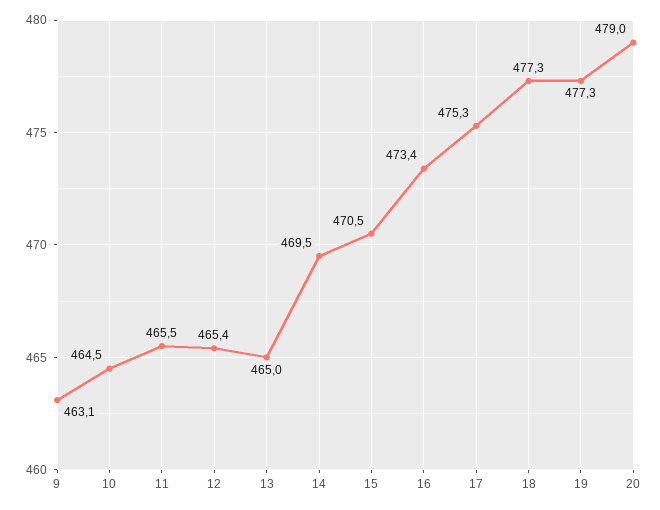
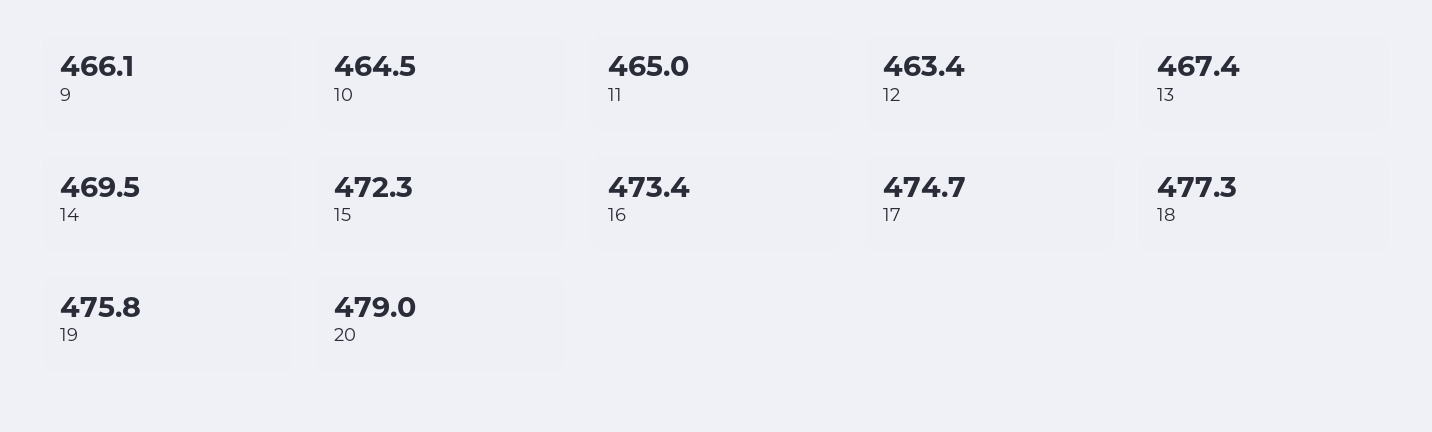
9: 463.1 -> 466.1
11: 465.5 -> 465
12: 465.4 -> 463.4
13: 465 -> 467.4
15: 470.5 -> 472.3
17: 475.3 -> 474.7
19: 477.3 -> 475.8

